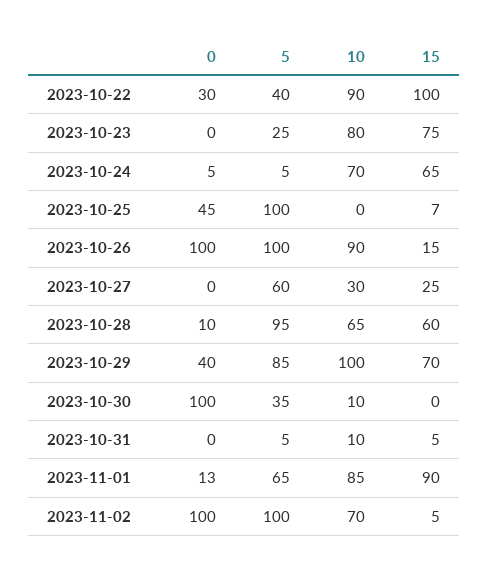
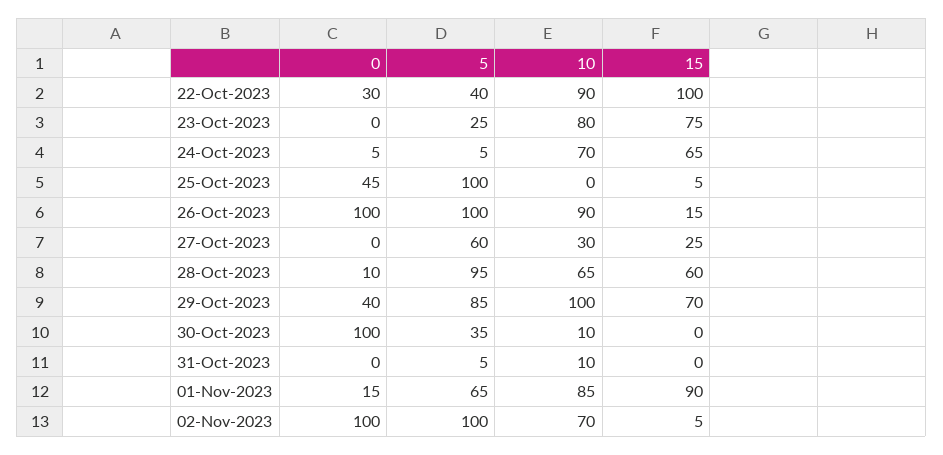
15, 2023-10-25: 7 -> 5
15, 2023-10-31: 5 -> 0
0, 2023-11-01: 13 -> 15

